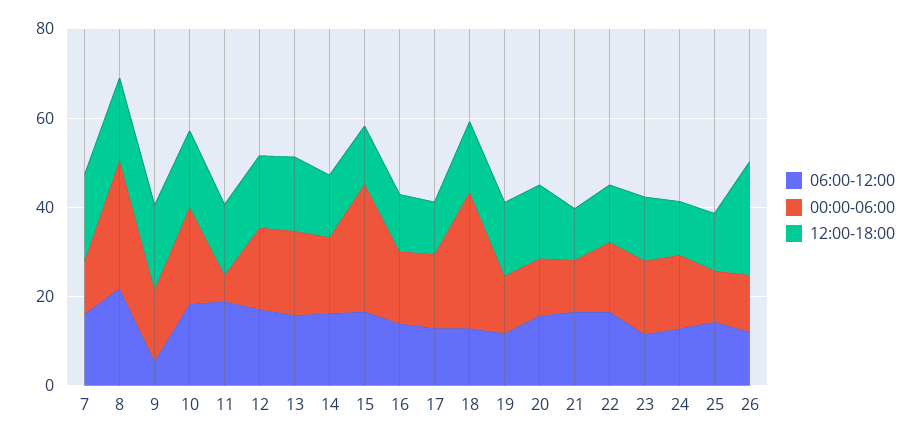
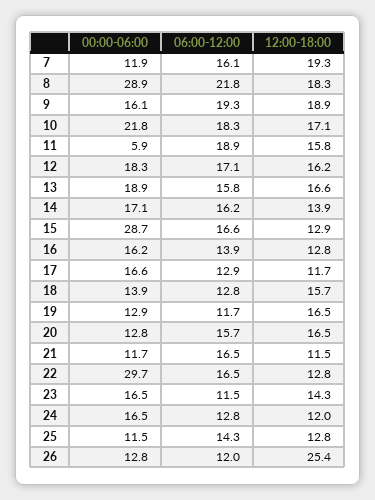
06:00-12:00, 9: 5 -> 19.3
00:00-06:00, 18: 30 -> 13.9
00:00-06:00, 22: 15 -> 29.7

